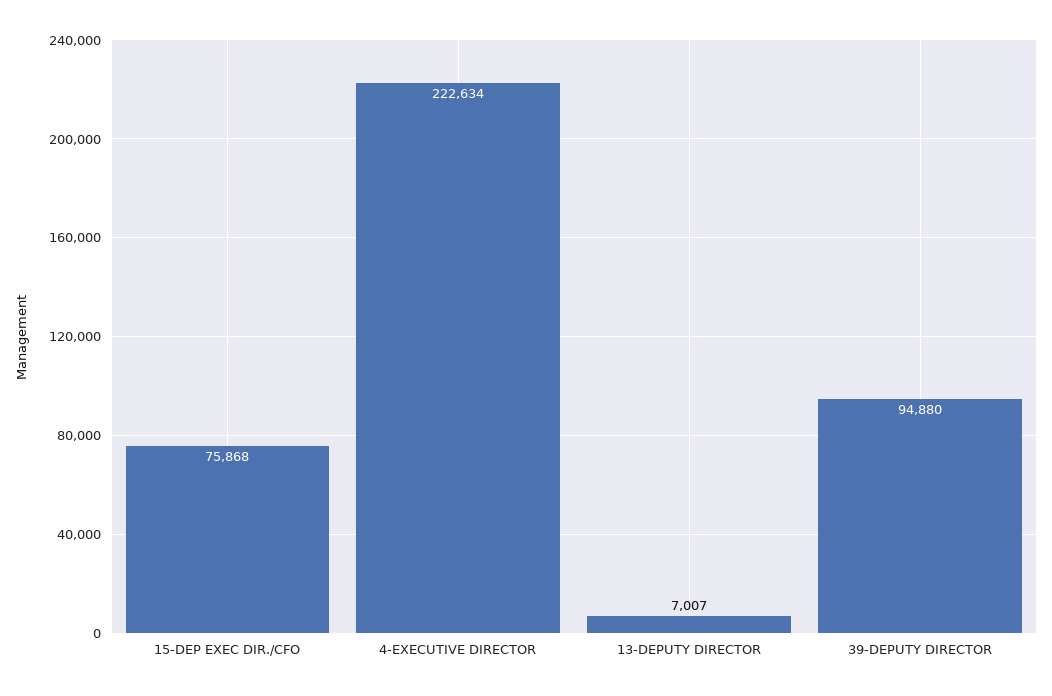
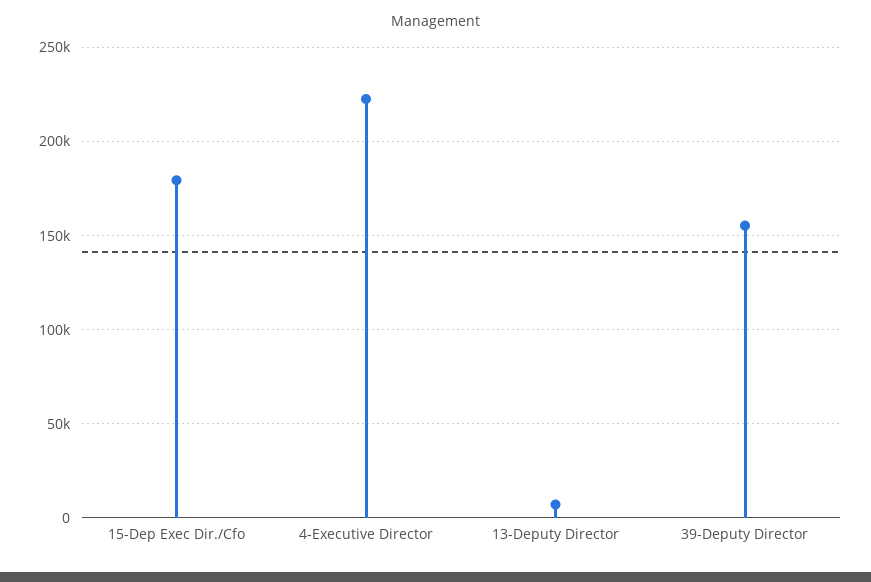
15-DEP EXEC DIR./CFO: 75868 -> 180000
39-DEPUTY DIRECTOR: 94880 -> 155000

